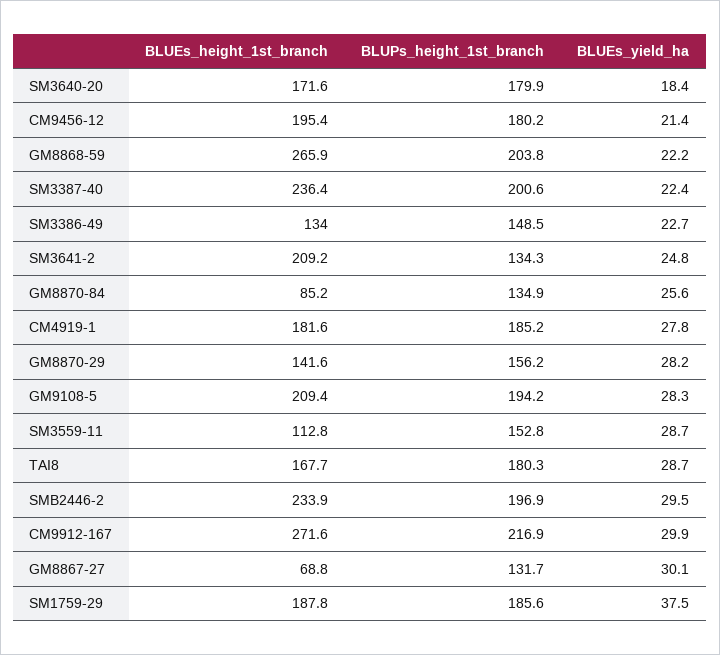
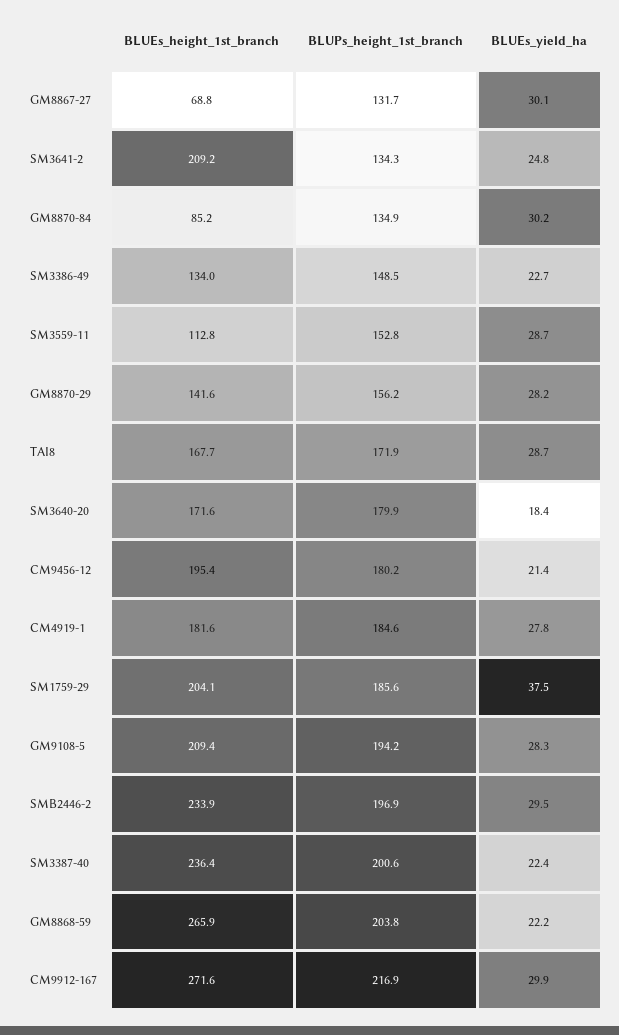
BLUEs_yield_ha, GM8870-84: 25.6 -> 30.2
BLUPs_height_1st_branch, CM4919-1: 185.2 -> 184.6
BLUPs_height_1st_branch, TAI8: 180.3 -> 171.9
BLUEs_height_1st_branch, SM1759-29: 187.8 -> 204.1

